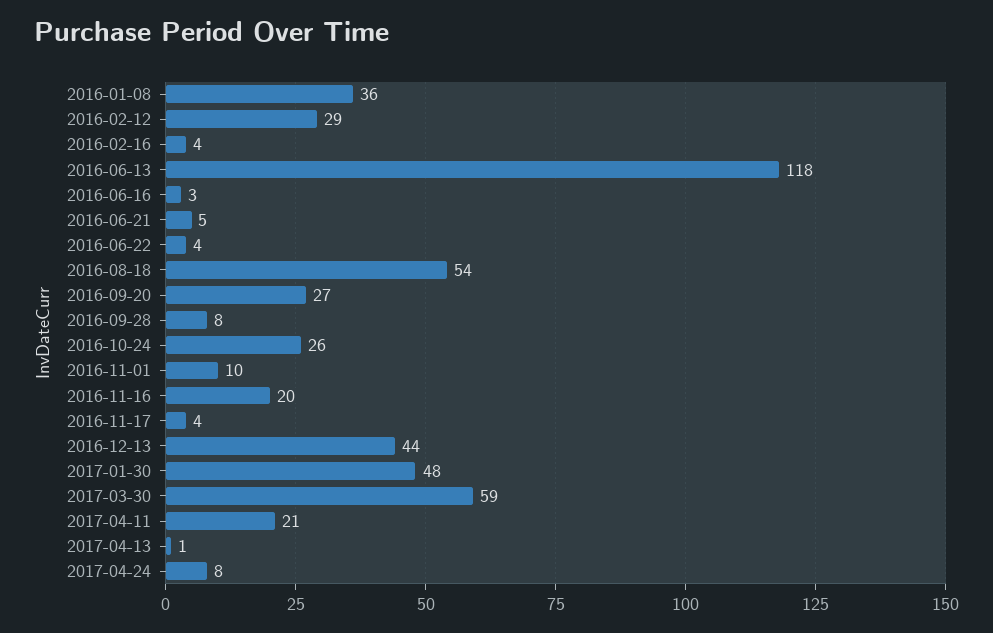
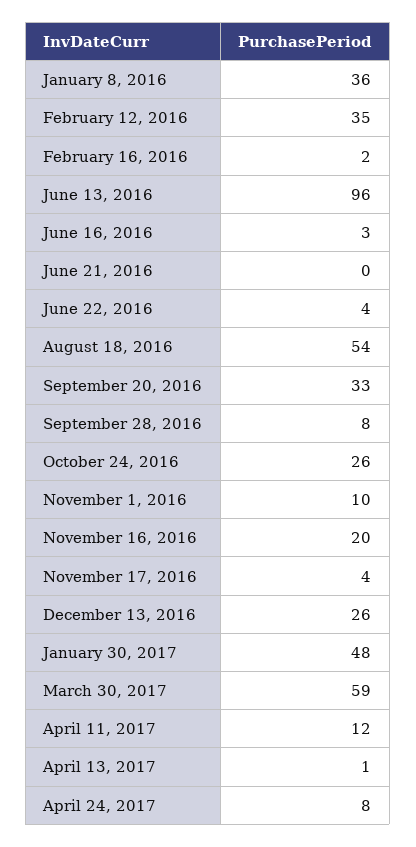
2016-02-12: 29 -> 35
2016-02-16: 4 -> 2
2016-06-13: 118 -> 96
2016-06-21: 5 -> 0
2016-09-20: 27 -> 33
2016-12-13: 44 -> 26
2017-04-11: 21 -> 12

